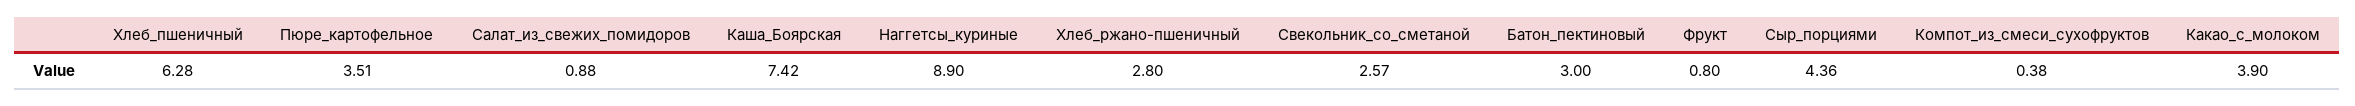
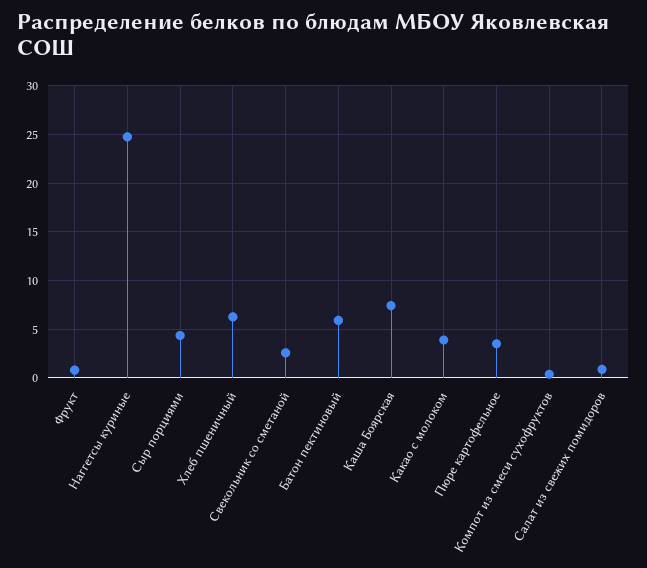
Наггетсы_куриные: 8.9 -> 25
Хлеб_ржано-пшеничный: 2.8 -> none
Батон_пектиновый: 3 -> 6

